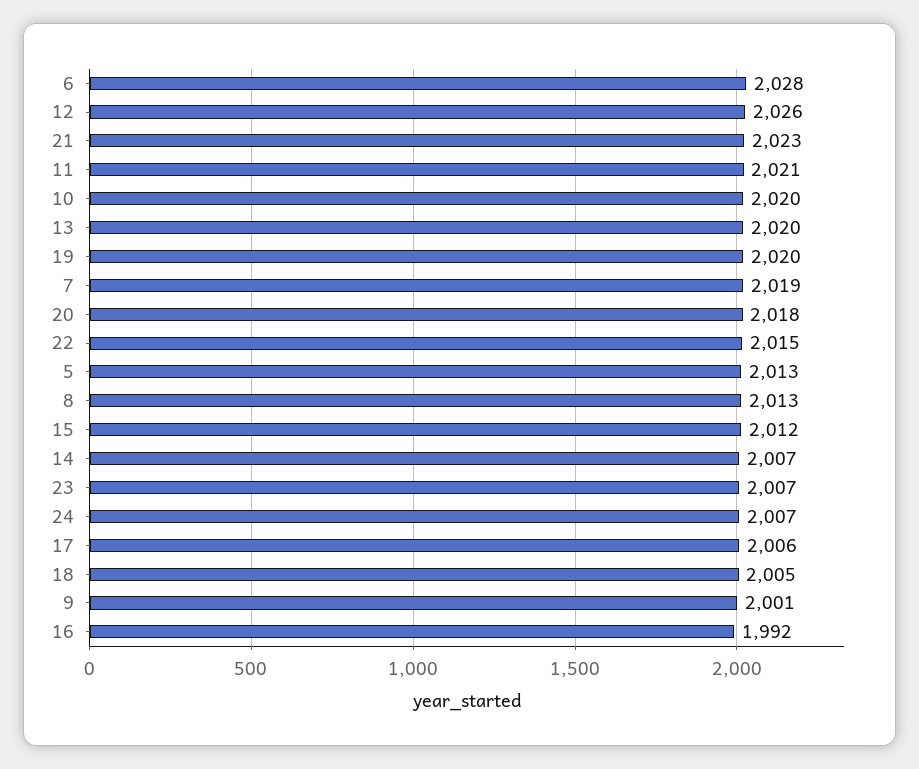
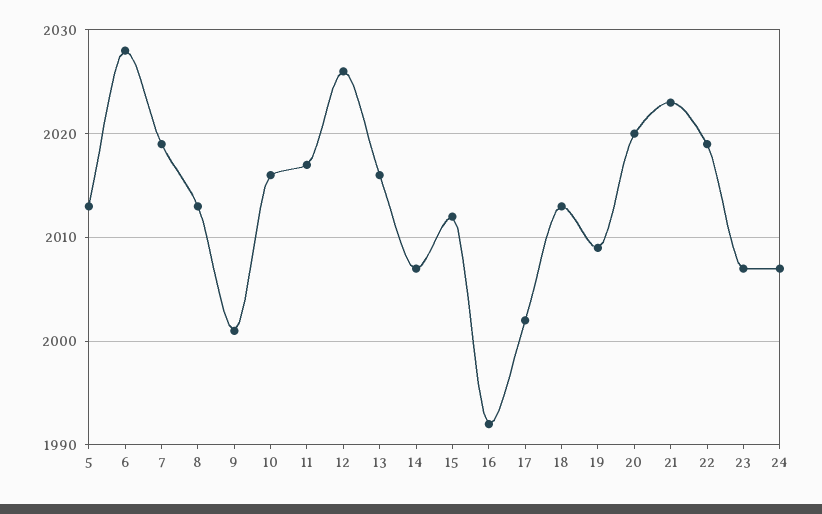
11: 2021 -> 2017
10: 2020 -> 2016
13: 2020 -> 2016
19: 2020 -> 2009
20: 2018 -> 2020
22: 2015 -> 2019
17: 2006 -> 2002
18: 2005 -> 2013

